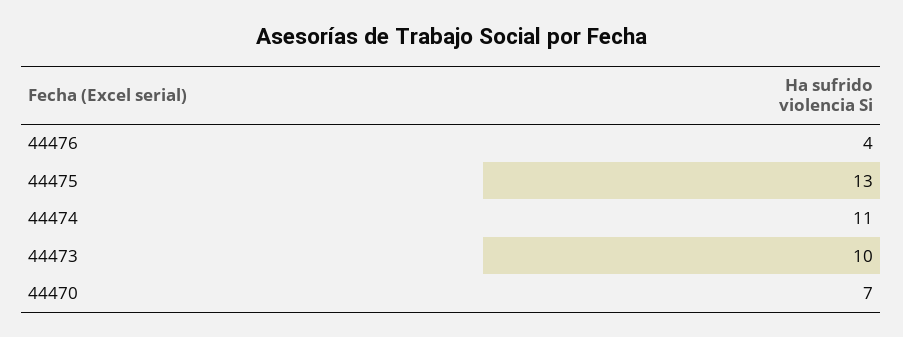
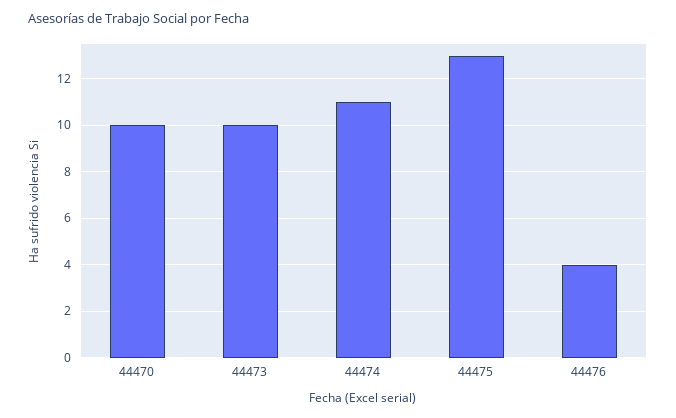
44470: 7 -> 10

